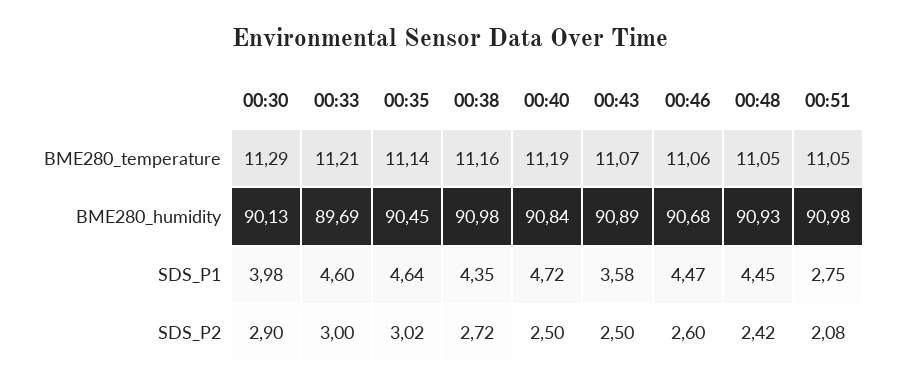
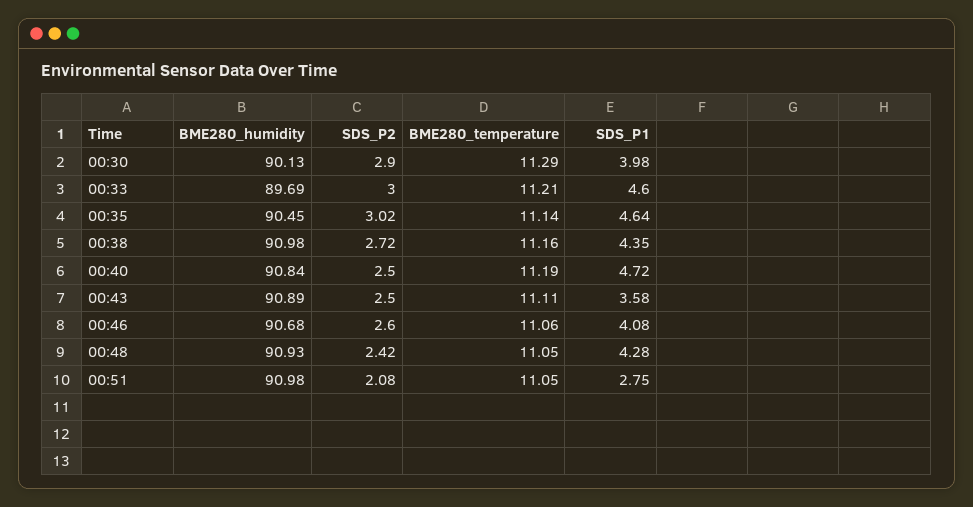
00:43, BME280_temperature: 11.07 -> 11.11
00:46, SDS_P1: 4.47 -> 4.08
00:48, SDS_P1: 4.45 -> 4.28

